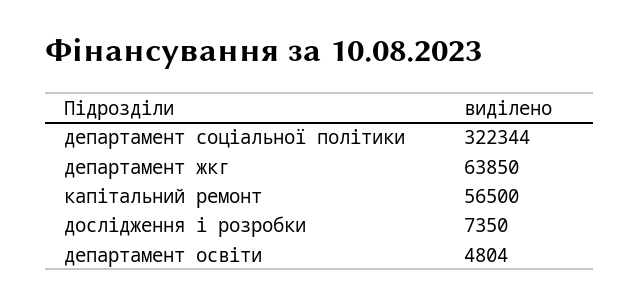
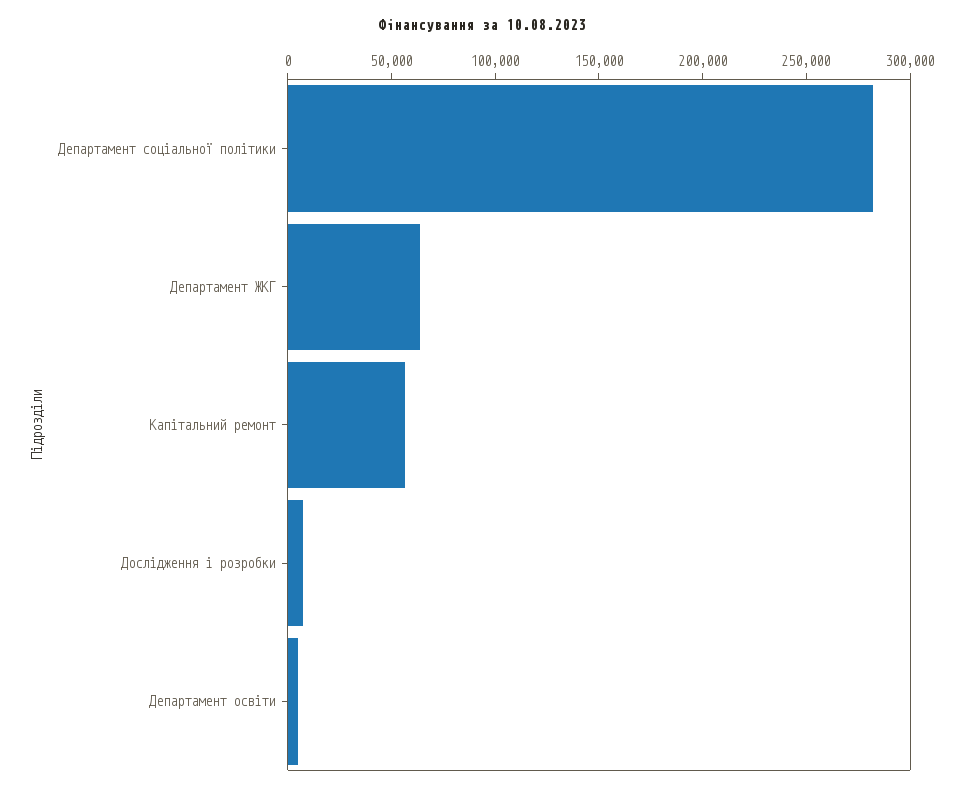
департамент соціальної політики: 322344 -> 280000

